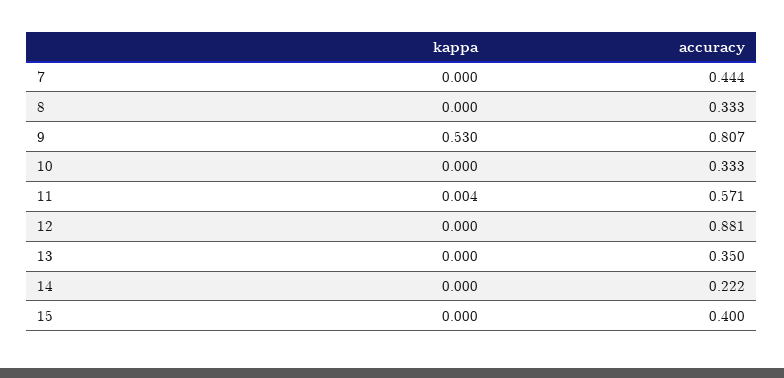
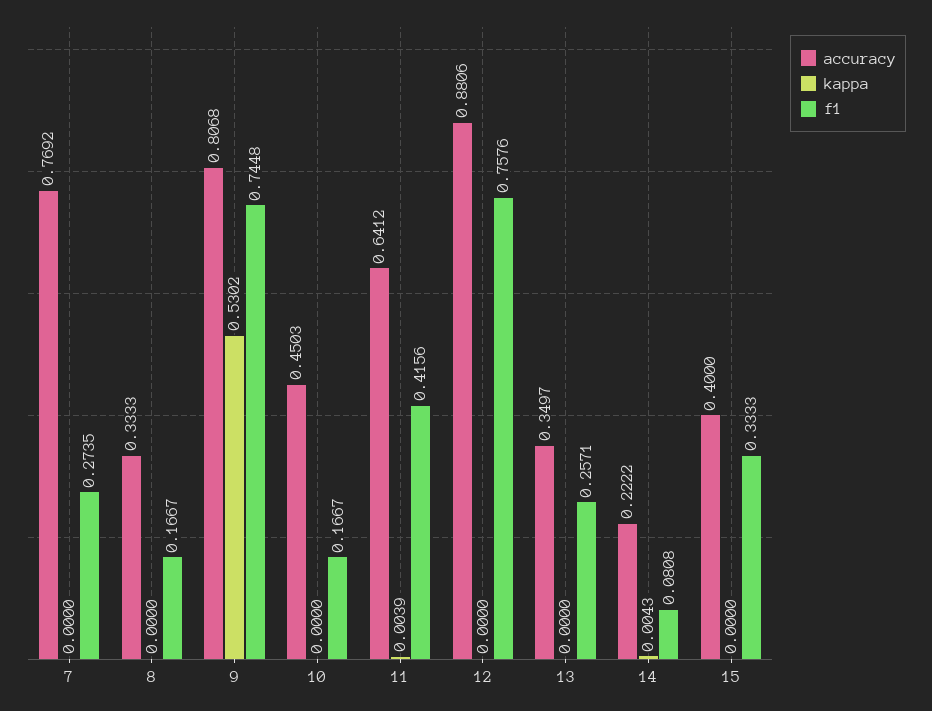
accuracy, 7: 0.444 -> 0.7692
accuracy, 10: 0.333 -> 0.4503
accuracy, 11: 0.571 -> 0.6412
kappa, 14: 0 -> 0.0043
f1, 7: none -> 0.2735
f1, 8: none -> 0.1667
f1, 9: none -> 0.7448
f1, 10: none -> 0.1667
f1, 11: none -> 0.4156
f1, 12: none -> 0.7576
f1, 13: none -> 0.2571
f1, 14: none -> 0.0808
f1, 15: none -> 0.3333

